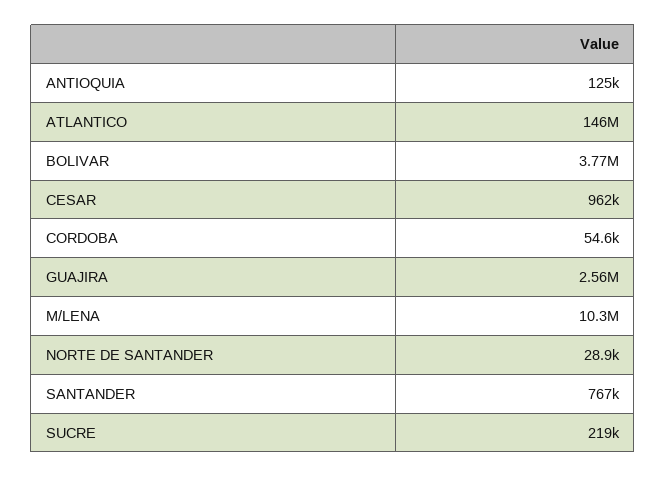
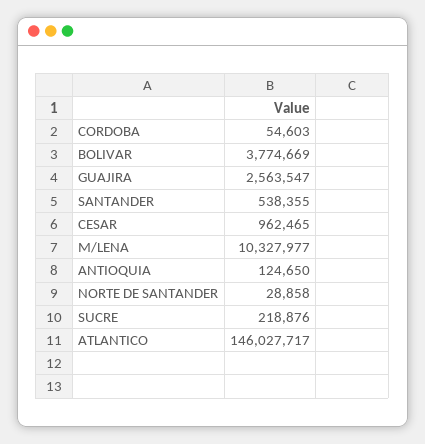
SANTANDER: 767000 -> 538355

